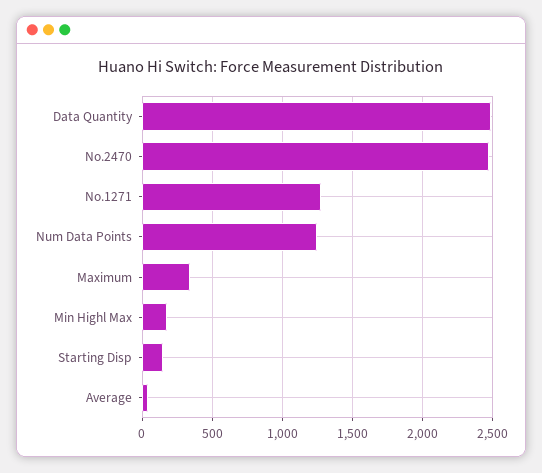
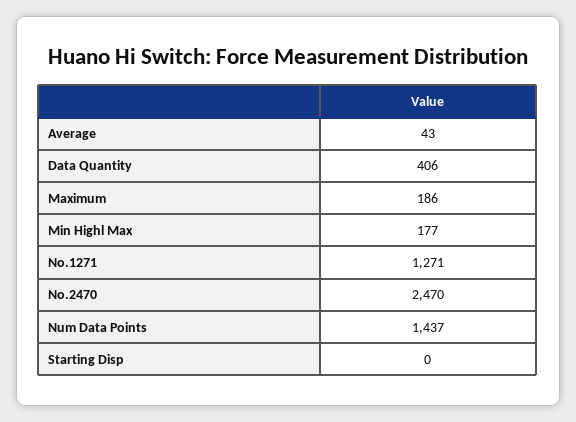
Data Quantity: 2500 -> 406
Num Data Points: 1250 -> 1437
Maximum: 350 -> 186
Starting Disp: 150 -> 0

